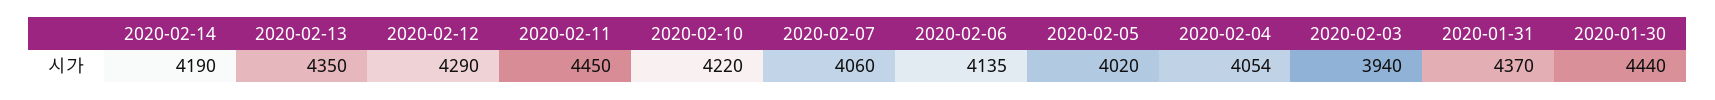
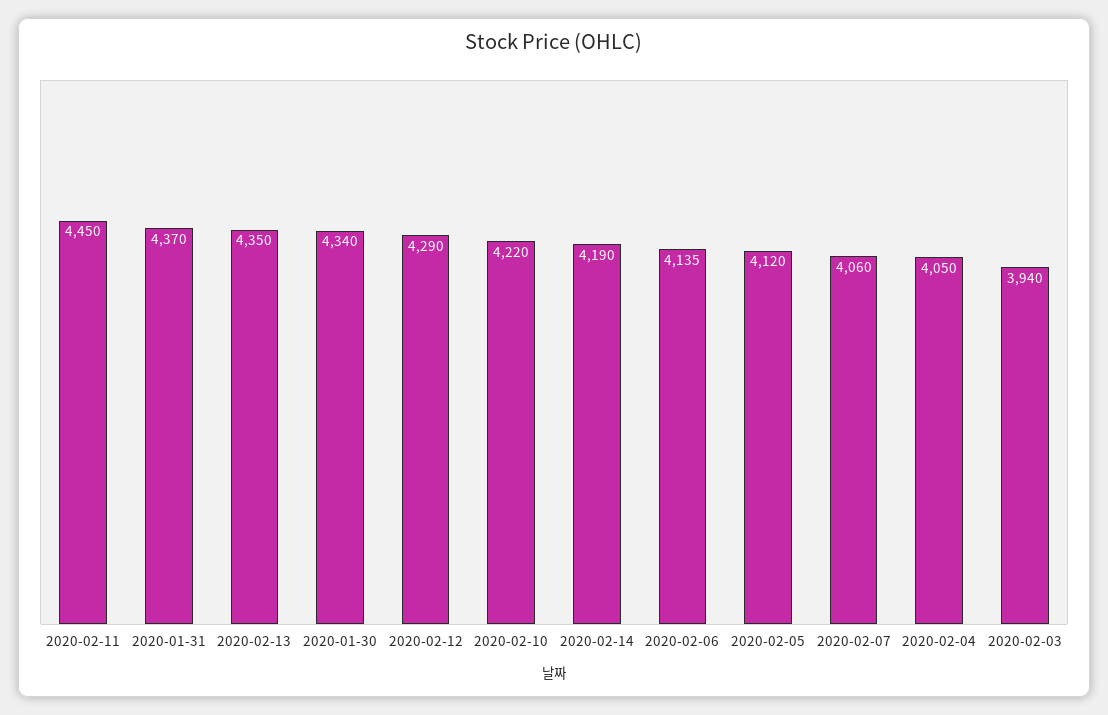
2020-02-05: 4020 -> 4120
2020-02-04: 4054 -> 4050
2020-01-30: 4440 -> 4340

